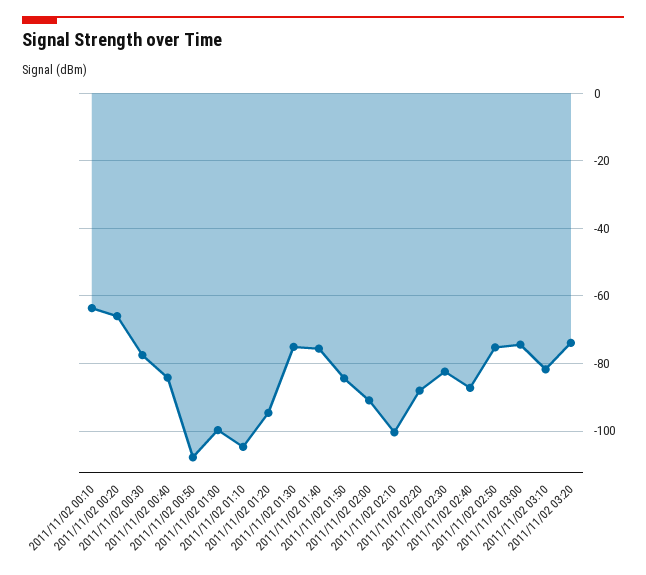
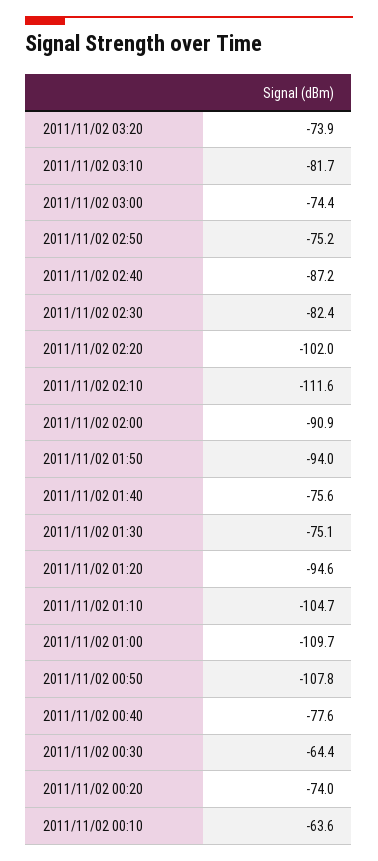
2011/11/02 00:20: -66 -> -74
2011/11/02 00:30: -78 -> -64.4
2011/11/02 00:40: -84 -> -77.6
2011/11/02 01:00: -100 -> -109.7
2011/11/02 01:50: -84 -> -94
2011/11/02 02:10: -100 -> -111.6
2011/11/02 02:20: -88 -> -102

